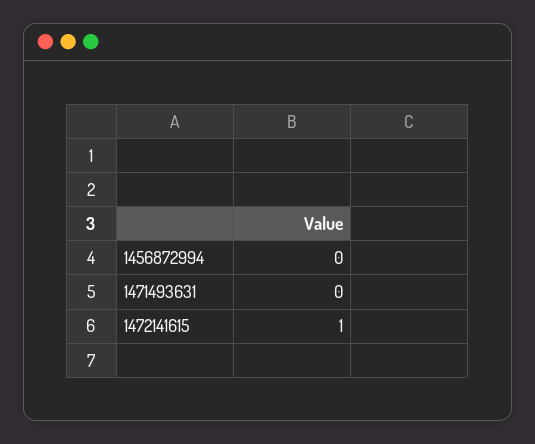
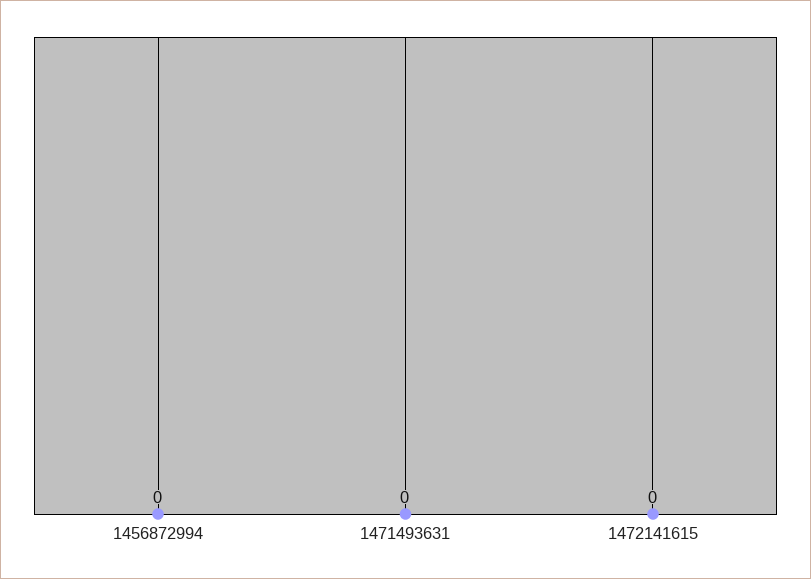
1472141615: 1 -> 0

